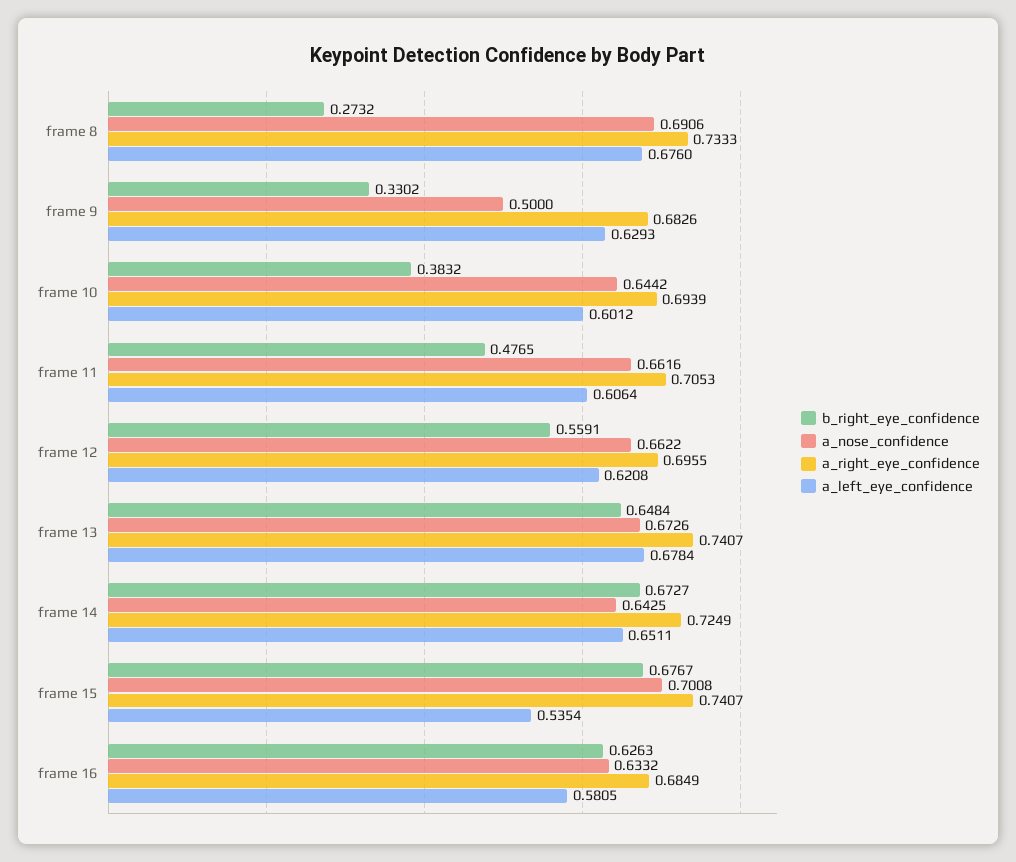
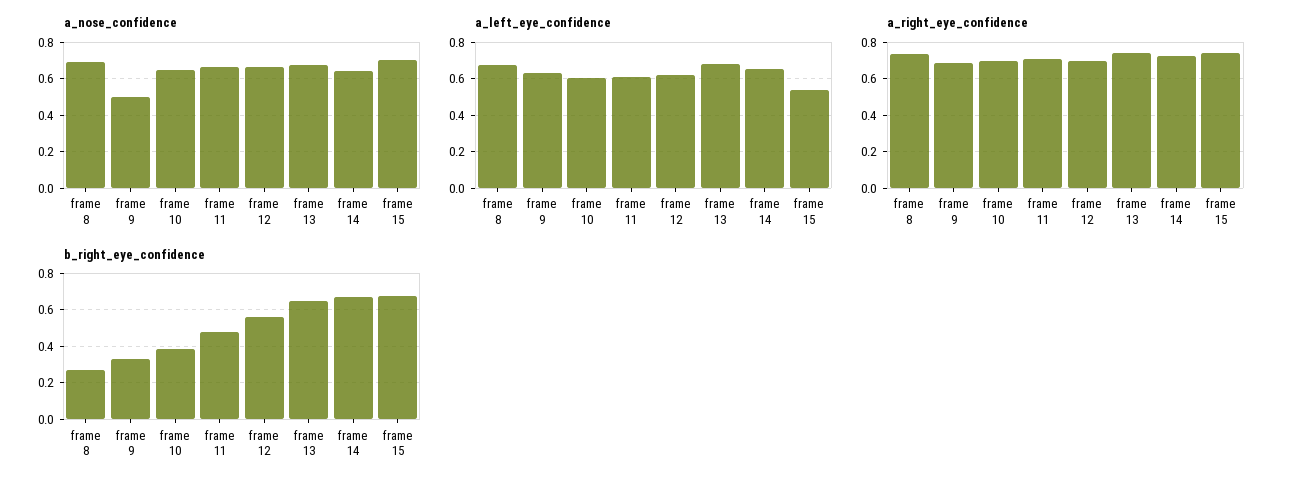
b_right_eye_confidence, frame 16: 0.6263 -> none
a_nose_confidence, frame 16: 0.6332 -> none
a_right_eye_confidence, frame 16: 0.6849 -> none
a_left_eye_confidence, frame 16: 0.5805 -> none

